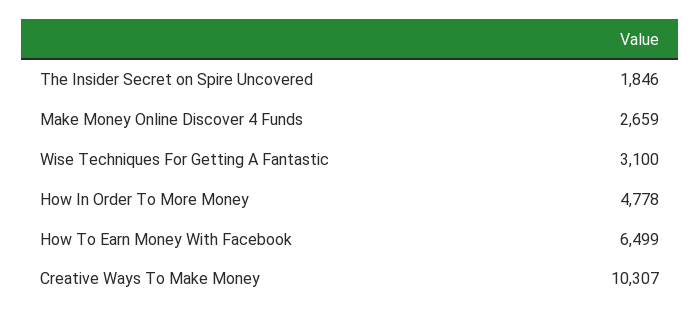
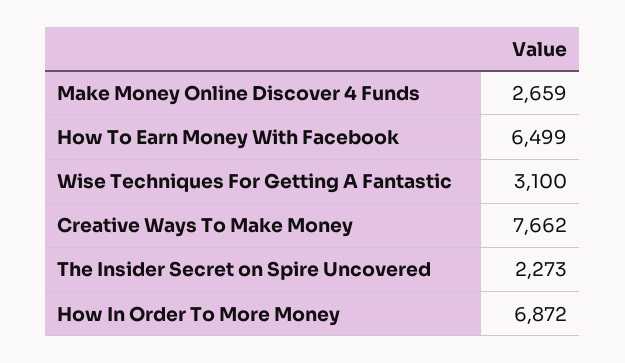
The Insider Secret on Spire Uncovered: 1846 -> 2273
How In Order To More Money: 4778 -> 6872
Creative Ways To Make Money: 10307 -> 7662

